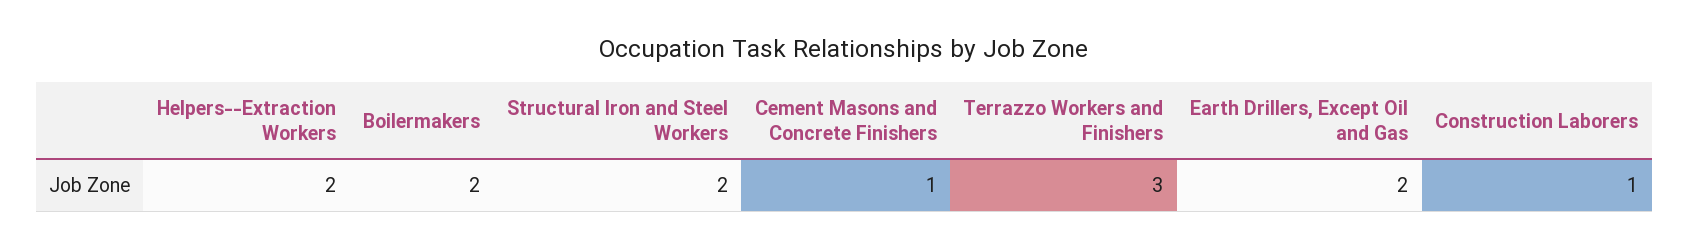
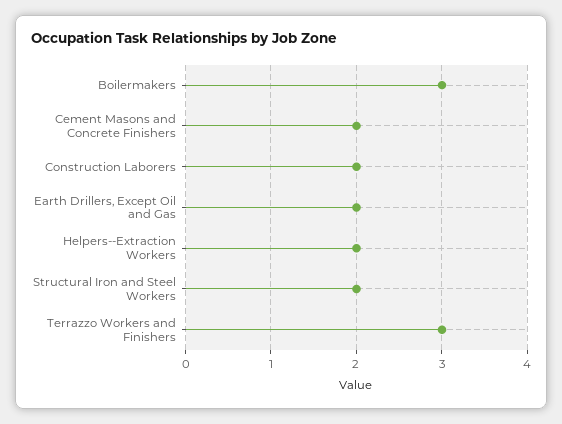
Boilermakers: 2 -> 3
Cement Masons and Concrete Finishers: 1 -> 2
Construction Laborers: 1 -> 2

